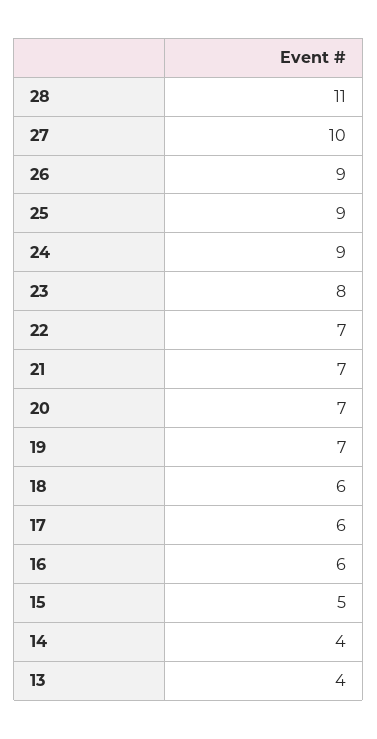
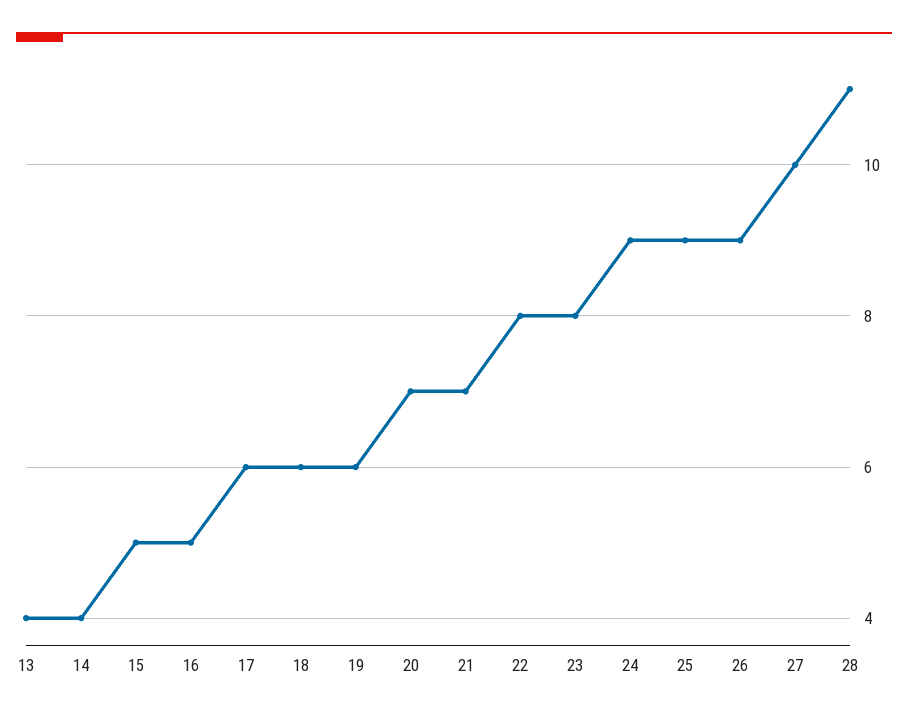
22: 7 -> 8
19: 7 -> 6
16: 6 -> 5

